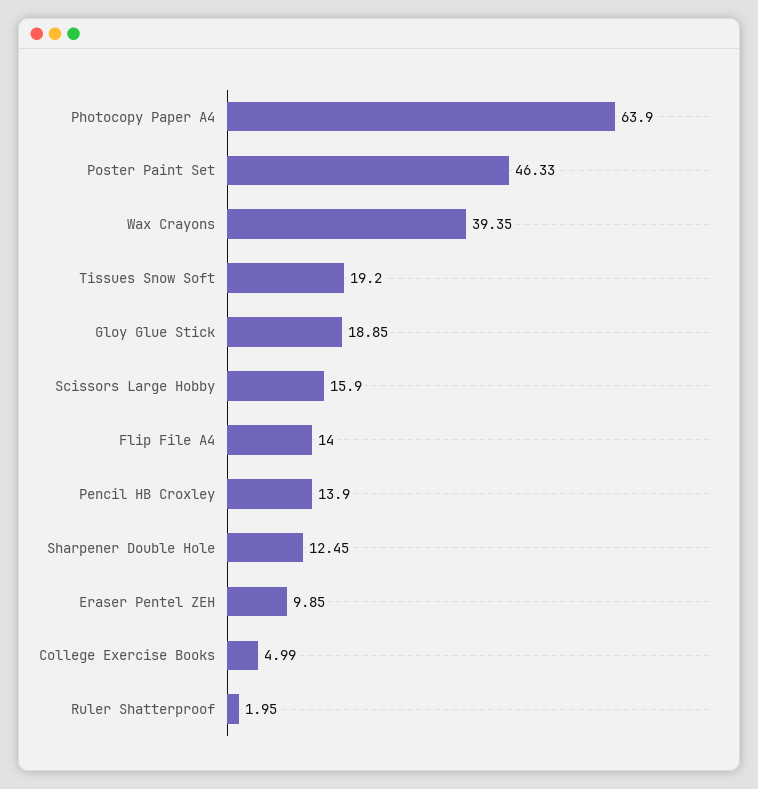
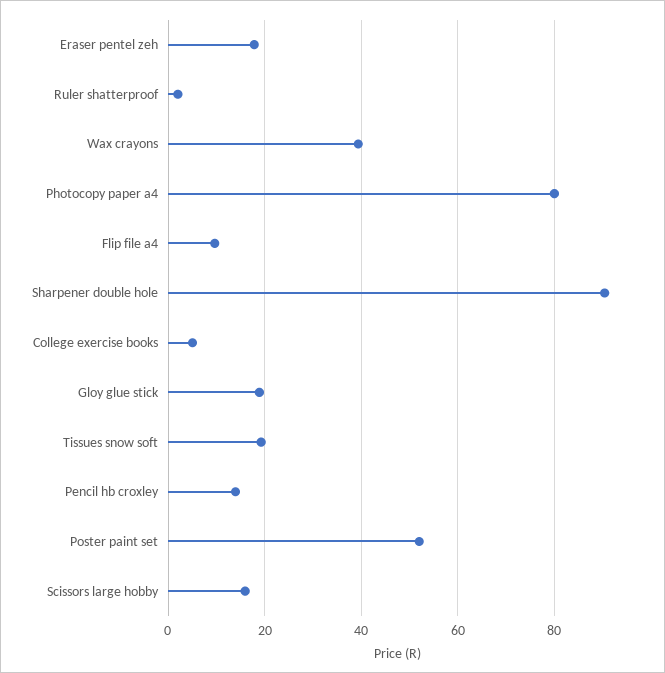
Photocopy Paper A4: 63.9 -> 80
Poster Paint Set: 46.33 -> 52
Flip File A4: 14 -> 10
Sharpener Double Hole: 12.45 -> 90
Eraser Pentel ZEH: 9.85 -> 18

